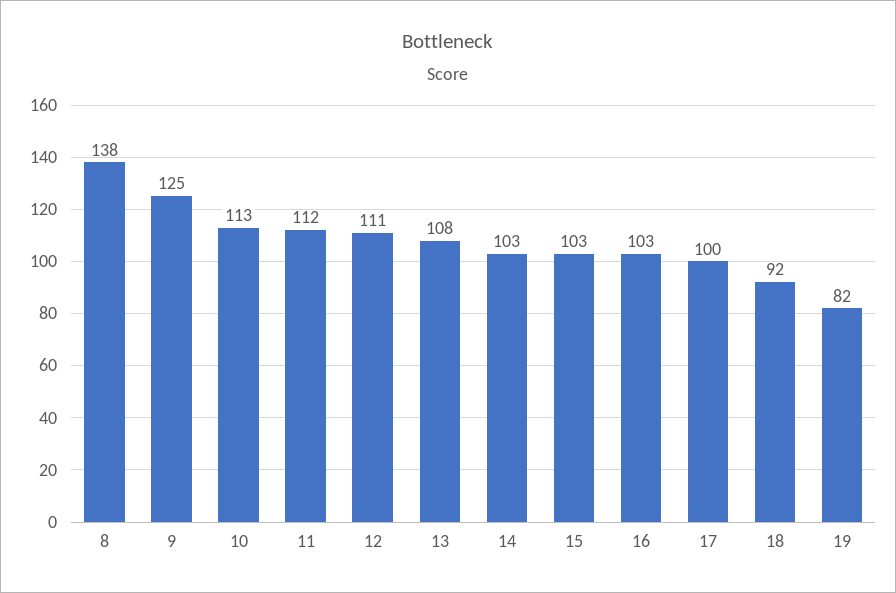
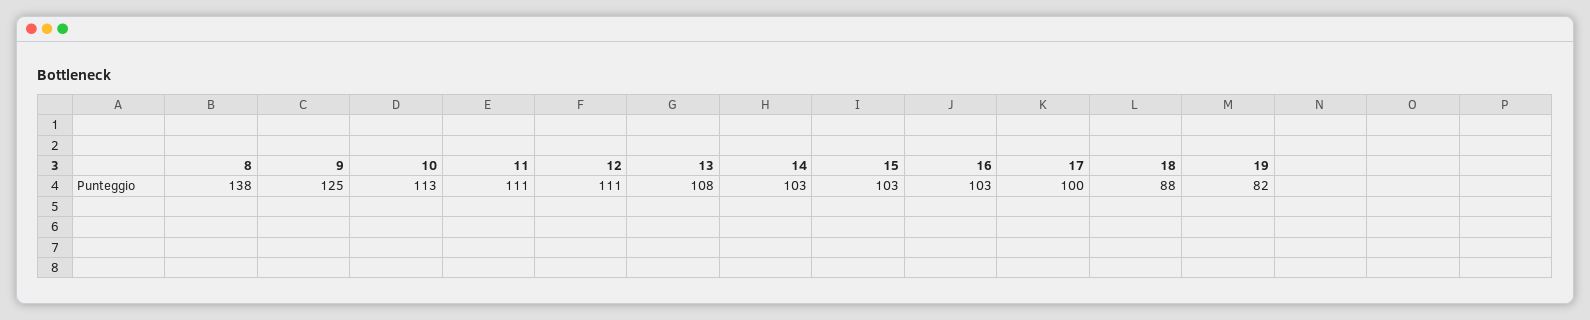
11: 112 -> 111
18: 92 -> 88

